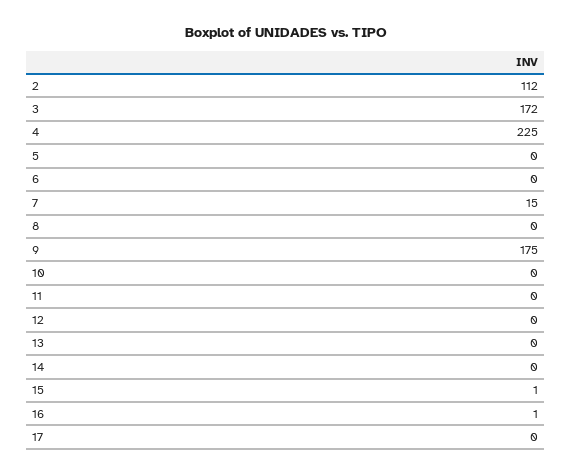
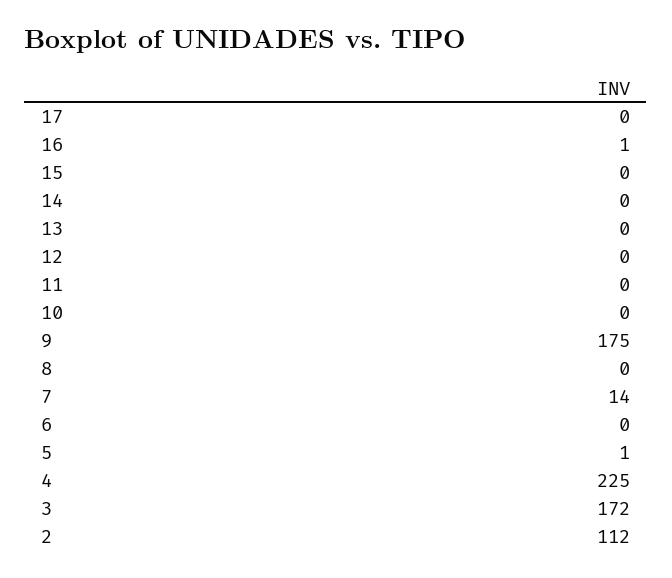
5: 0 -> 1
7: 15 -> 14
15: 1 -> 0

